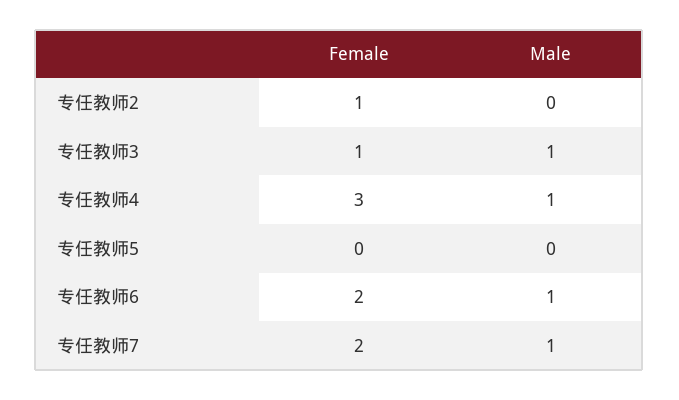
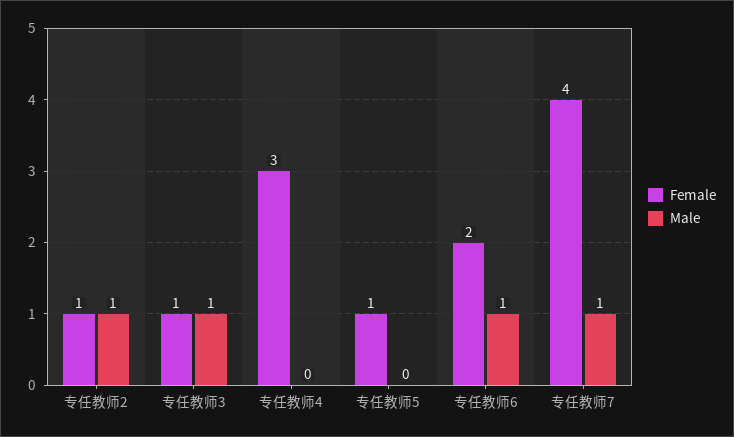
Male, 专任教师2: 0 -> 1
Male, 专任教师4: 1 -> 0
Female, 专任教师5: 0 -> 1
Female, 专任教师7: 2 -> 4

